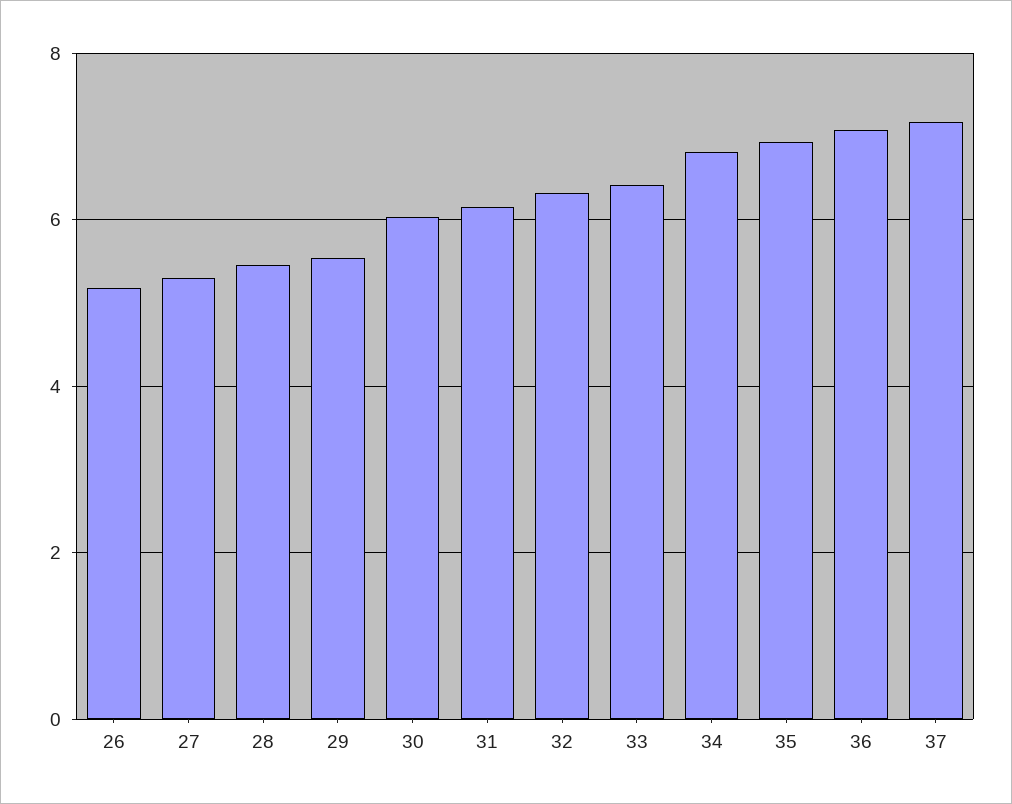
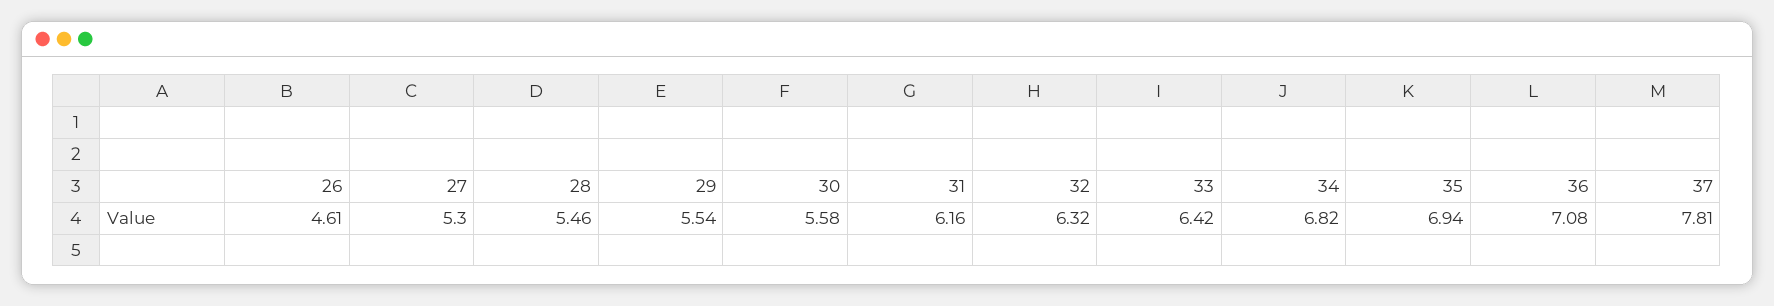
26: 5.2 -> 4.61
30: 6 -> 5.58
37: 7.2 -> 7.81

